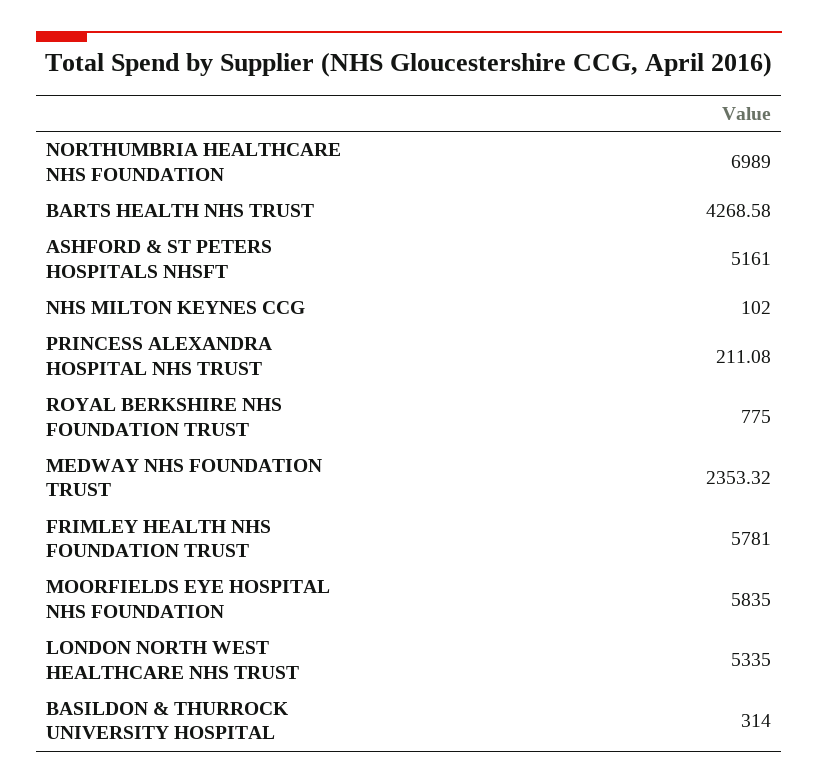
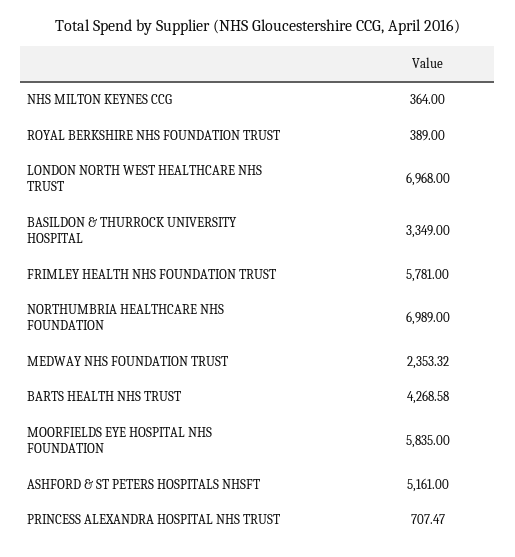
NHS MILTON KEYNES CCG: 102 -> 364
PRINCESS ALEXANDRA HOSPITAL NHS TRUST: 211.08 -> 707.47
ROYAL BERKSHIRE NHS FOUNDATION TRUST: 775 -> 389
LONDON NORTH WEST HEALTHCARE NHS TRUST: 5335 -> 6968
BASILDON & THURROCK UNIVERSITY HOSPITAL: 314 -> 3349

